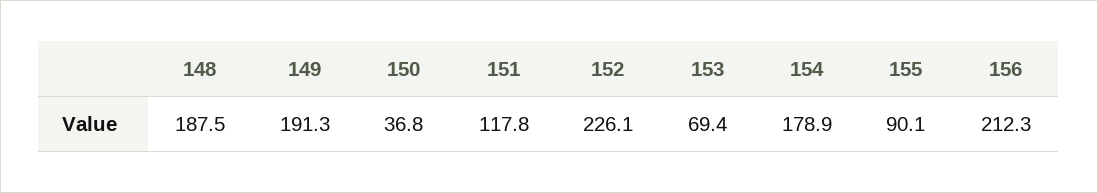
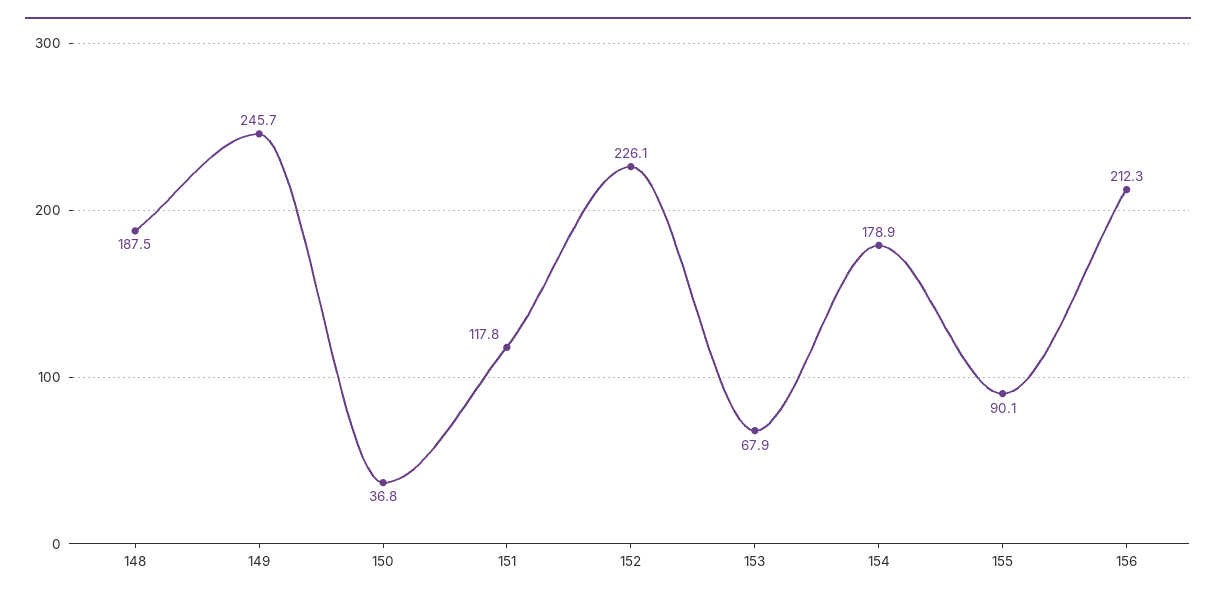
149: 191.3 -> 245.7
153: 69.4 -> 67.9

